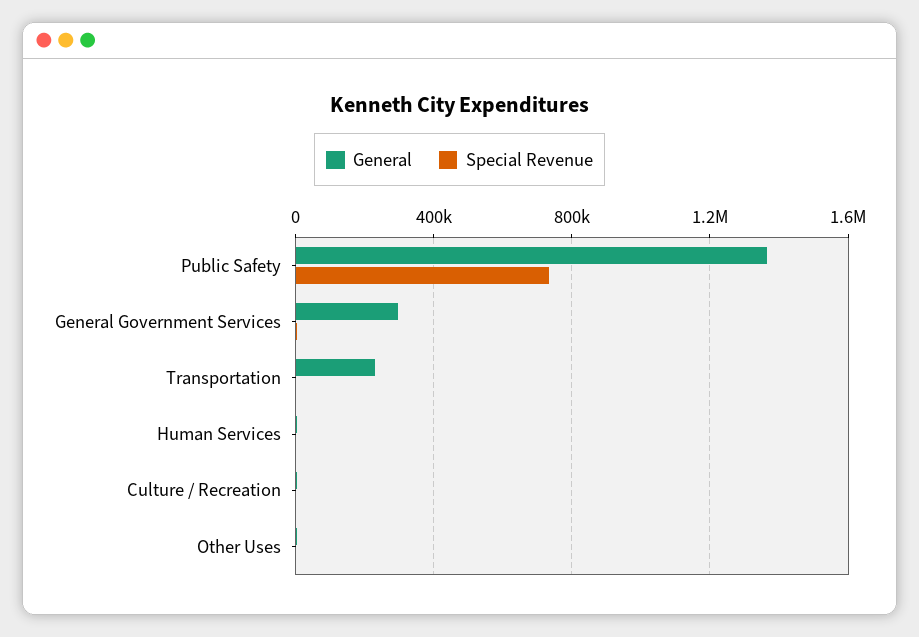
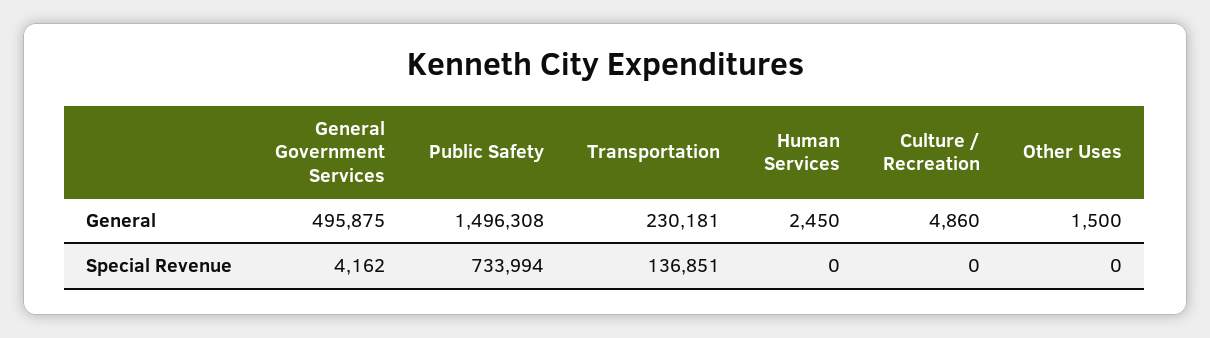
General, Public Safety: 1350000 -> 1496308
General, General Government Services: 300000 -> 495875
Special Revenue, Transportation: 0 -> 136851

